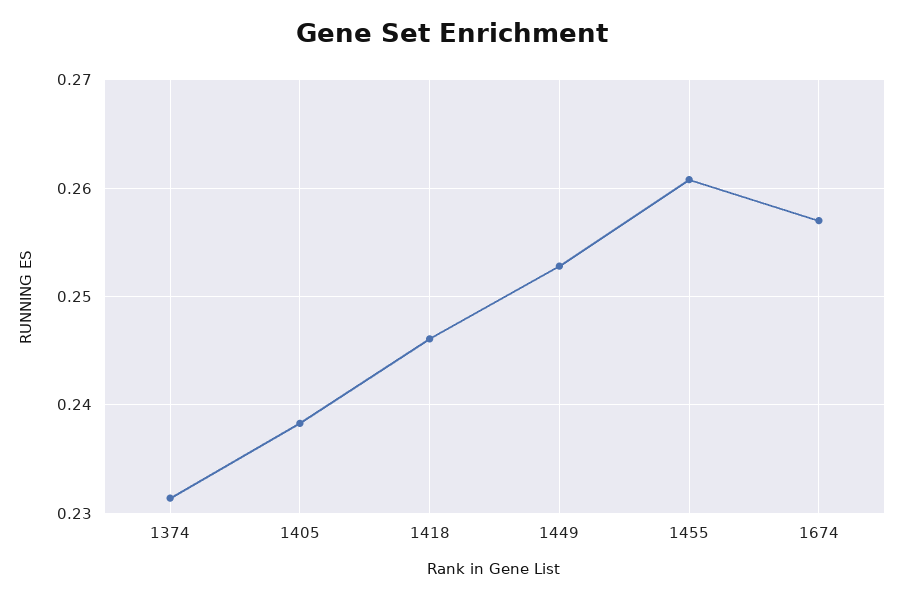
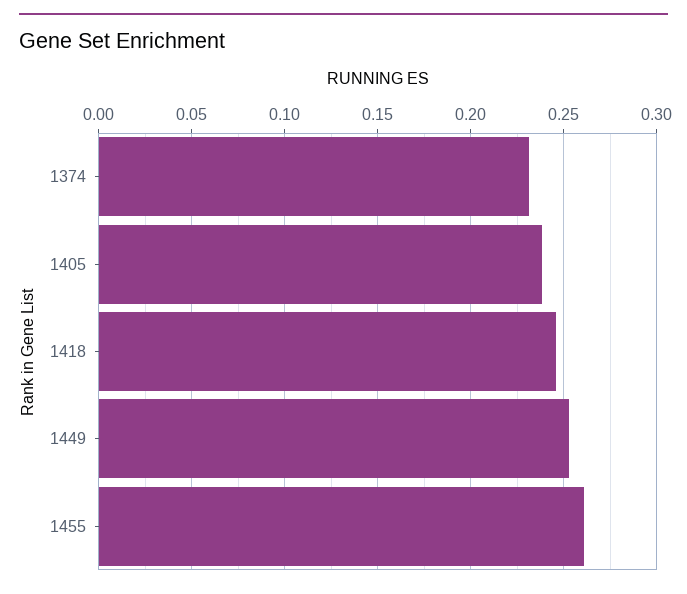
1674: 0.257 -> none

